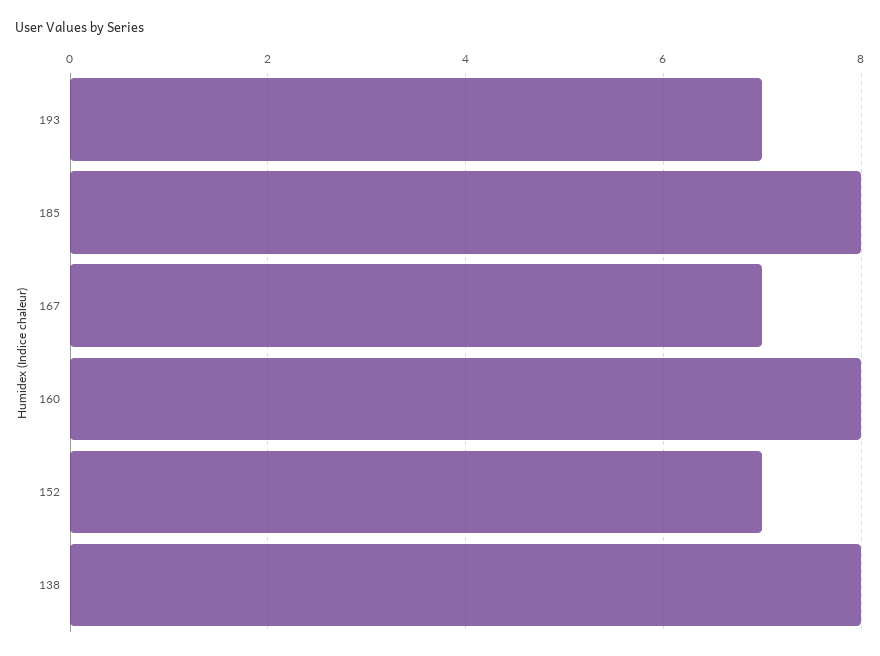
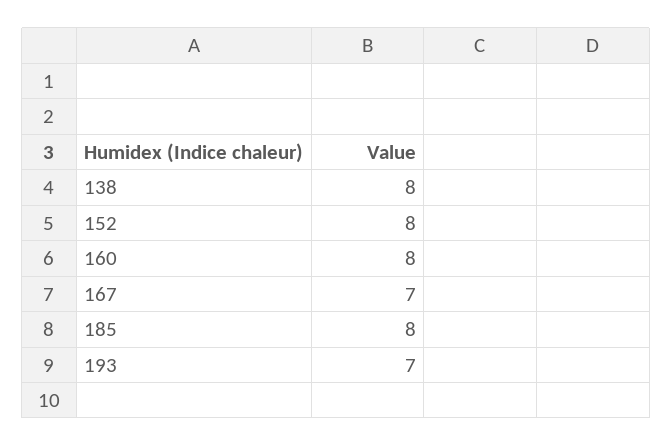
152: 7 -> 8

